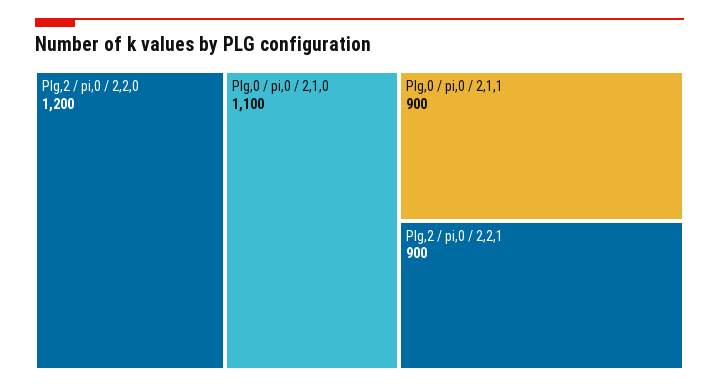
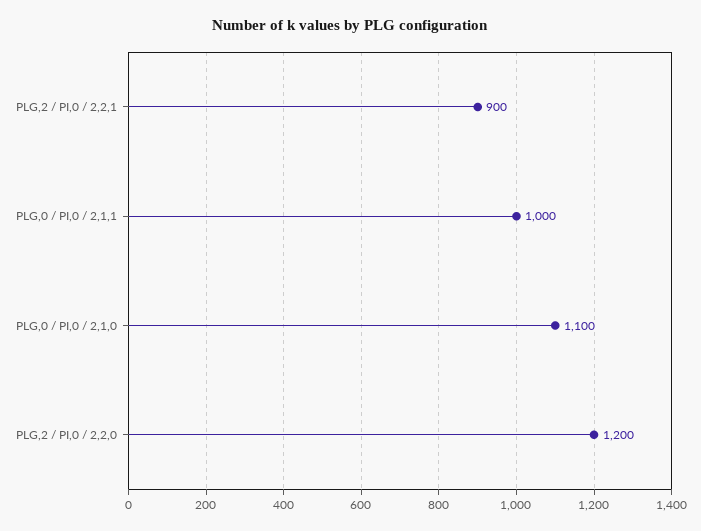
Plg,0 / pi,0 / 2,1,1: 900 -> 1000

